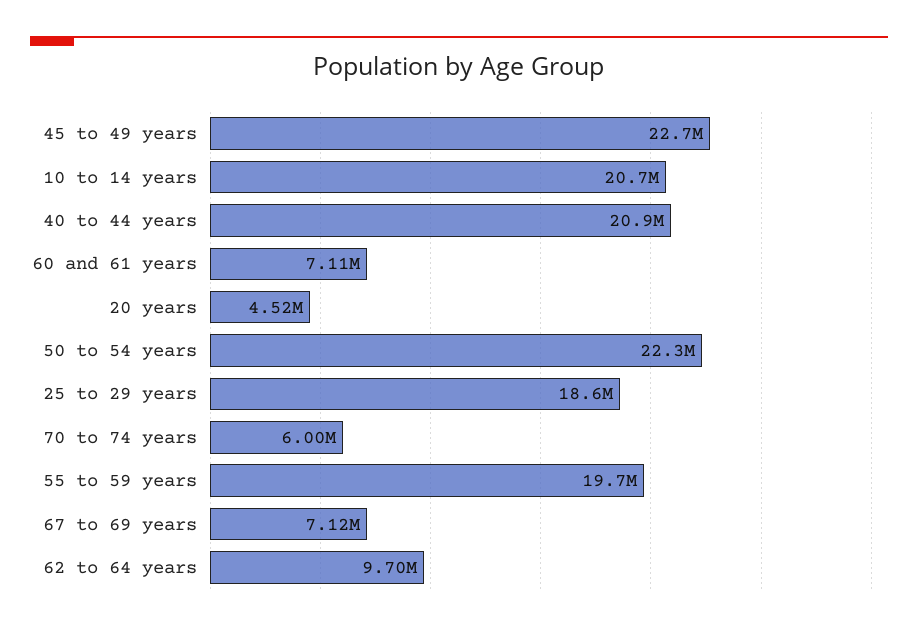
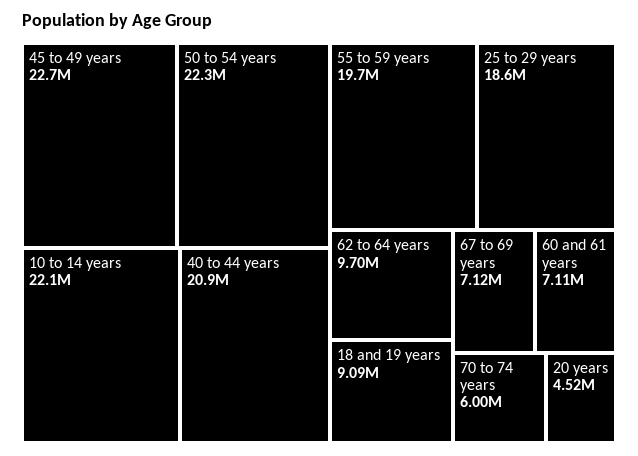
10 to 14 years: 20700000 -> 22100000
18 and 19 years: none -> 9090000

